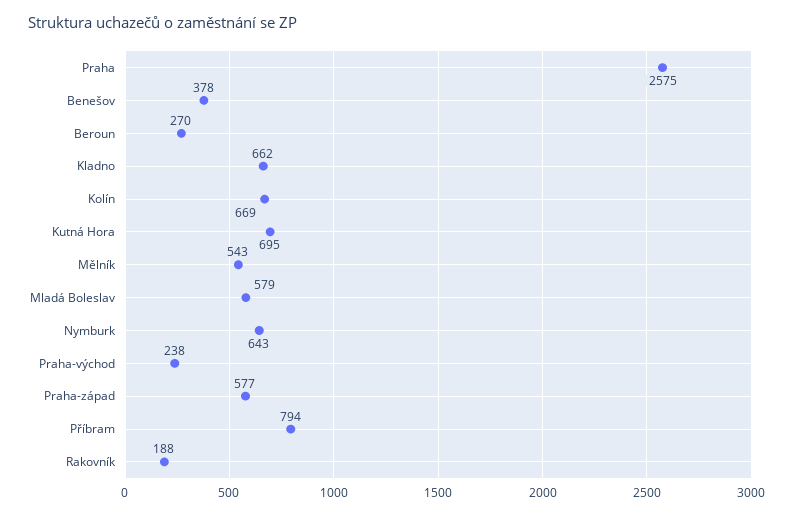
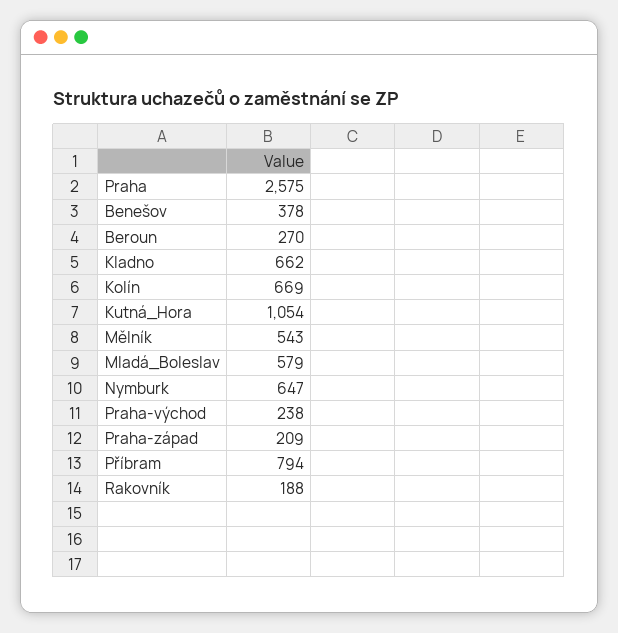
Kutná Hora: 695 -> 1054
Nymburk: 643 -> 647
Praha-západ: 577 -> 209

